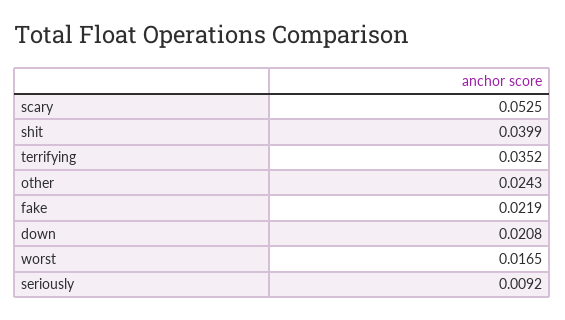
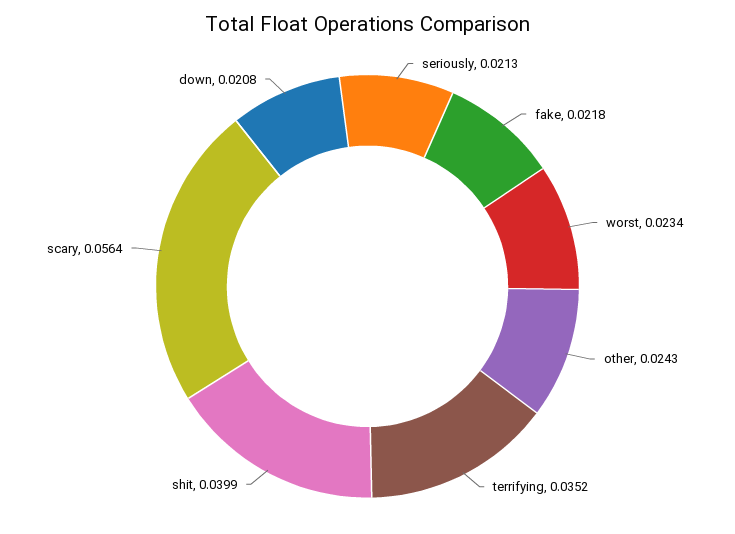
scary: 0.0525 -> 0.0564
fake: 0.0219 -> 0.0218
worst: 0.0165 -> 0.0234
seriously: 0.0092 -> 0.0213

